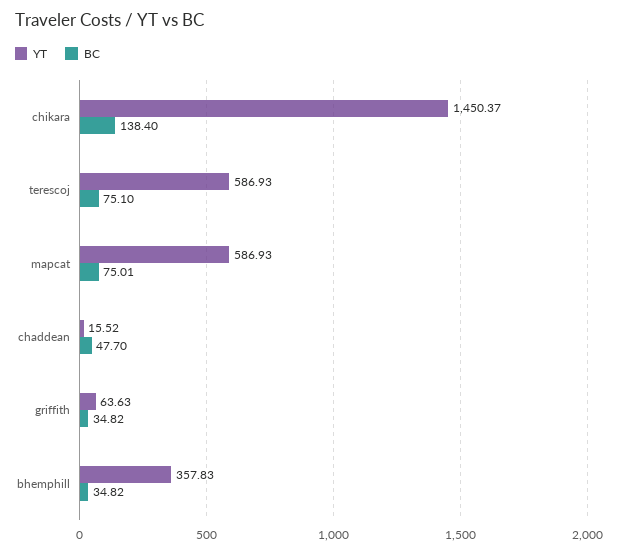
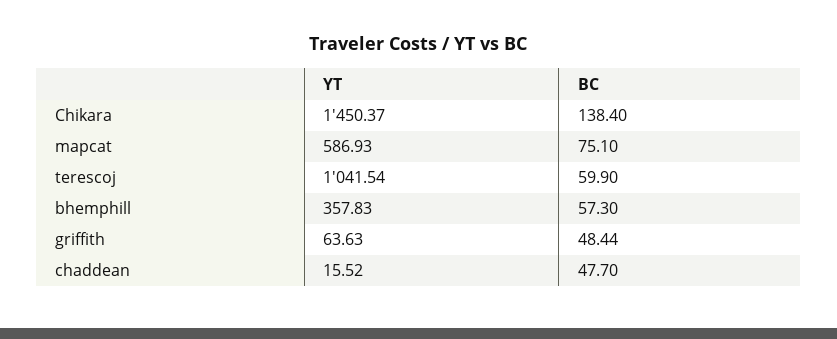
YT, terescoj: 586.93 -> 1041.54
BC, terescoj: 75.1 -> 59.9
BC, mapcat: 75.01 -> 75.1
BC, griffith: 34.82 -> 48.44
BC, bhemphill: 34.82 -> 57.3

